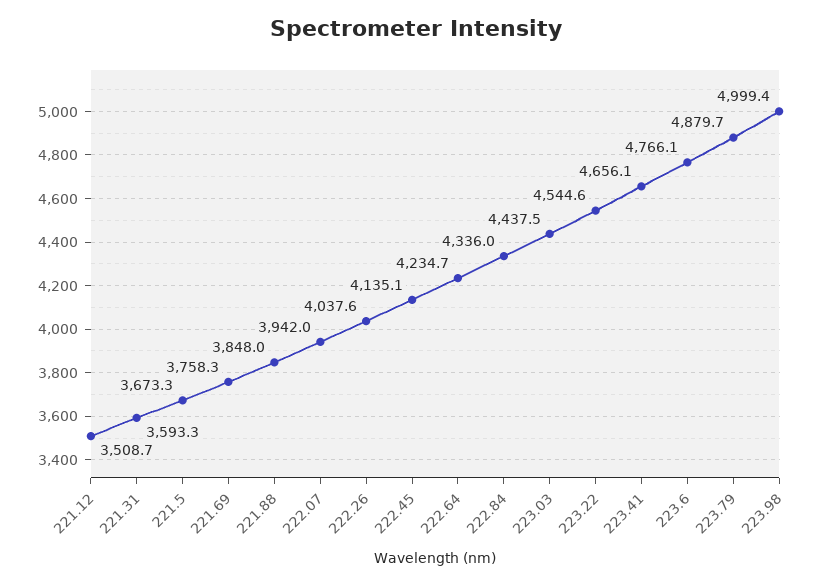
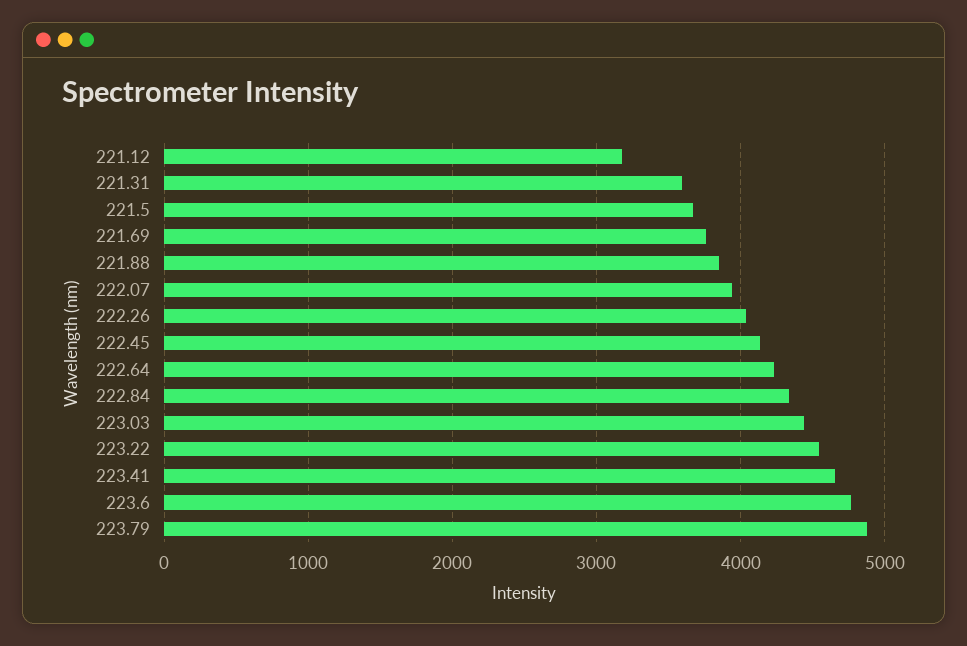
221.12: 3508.7 -> 3200
223.98: 4999.4 -> none

